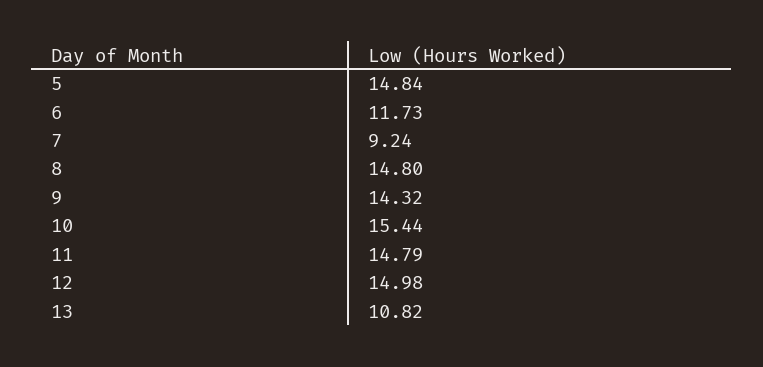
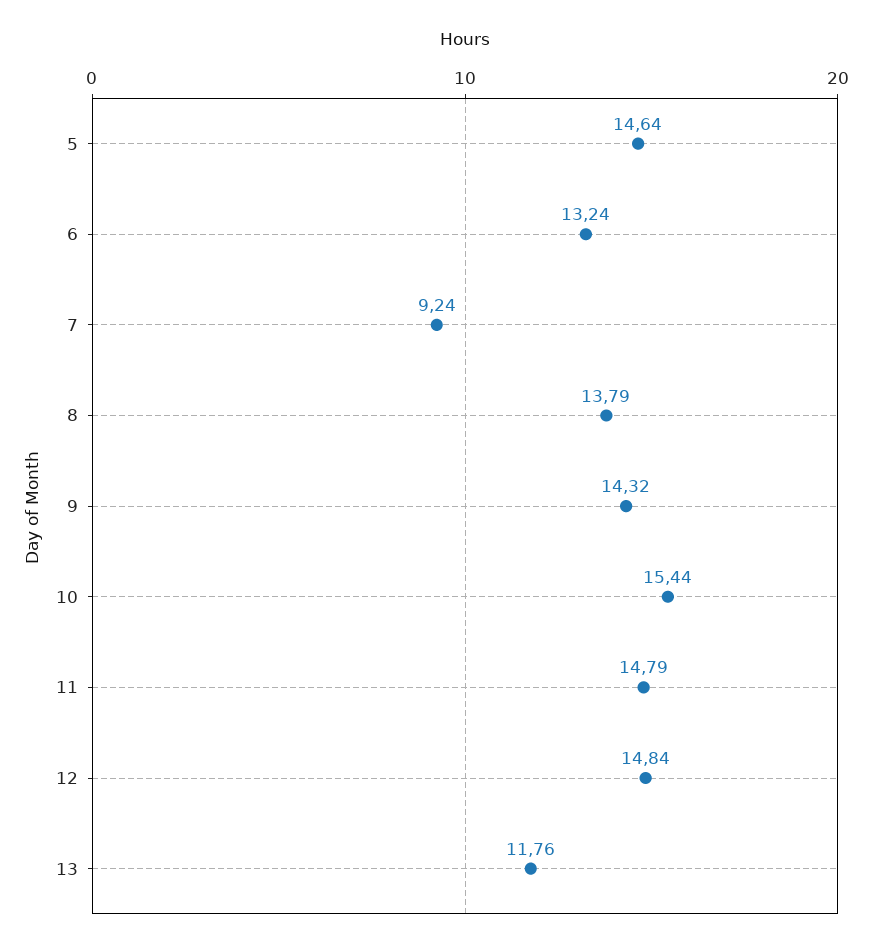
5: 14.84 -> 14.64
6: 11.73 -> 13.24
8: 14.8 -> 13.79
12: 14.98 -> 14.84
13: 10.82 -> 11.76

